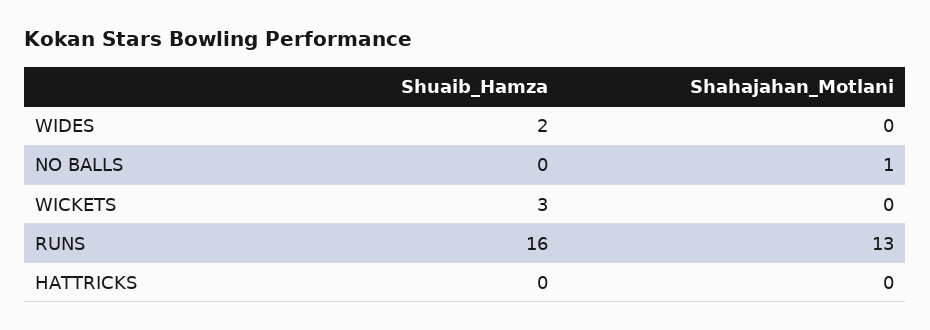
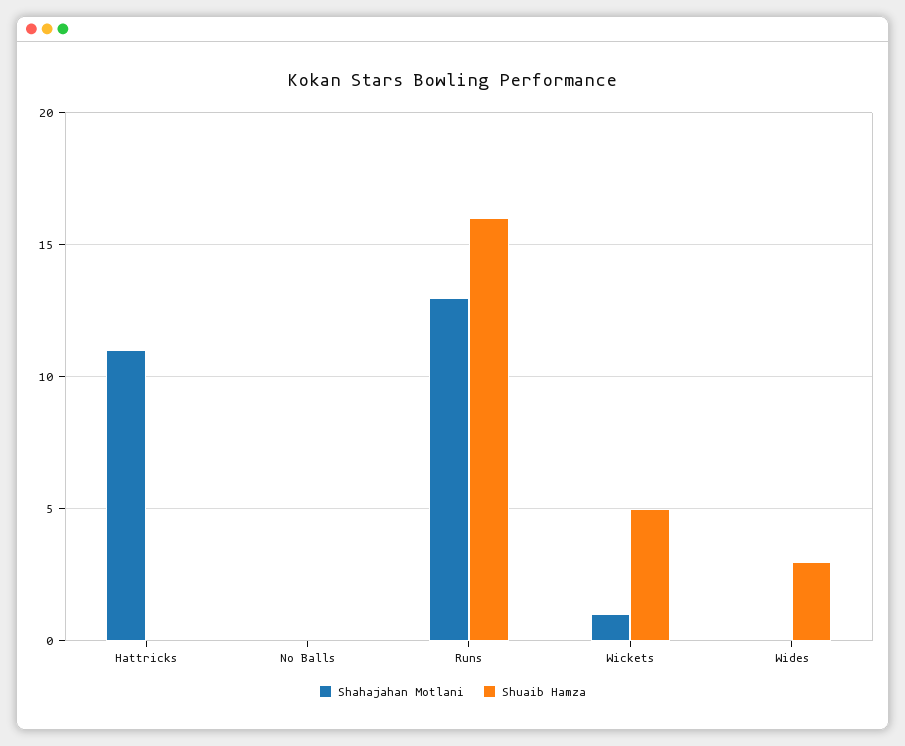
Shuaib_Hamza, WIDES: 2 -> 3
Shahajahan_Motlani, NO BALLS: 1 -> 0
Shuaib_Hamza, WICKETS: 3 -> 5
Shahajahan_Motlani, WICKETS: 0 -> 1
Shahajahan_Motlani, HATTRICKS: 0 -> 11

